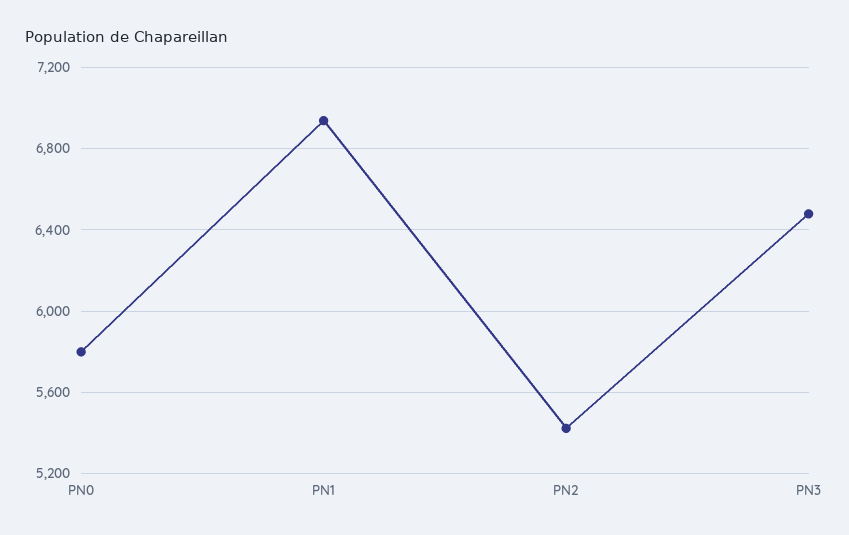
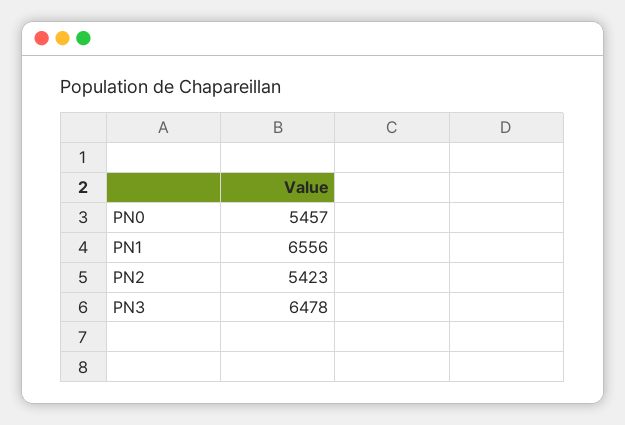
PN0: 5800 -> 5457
PN1: 6950 -> 6556

